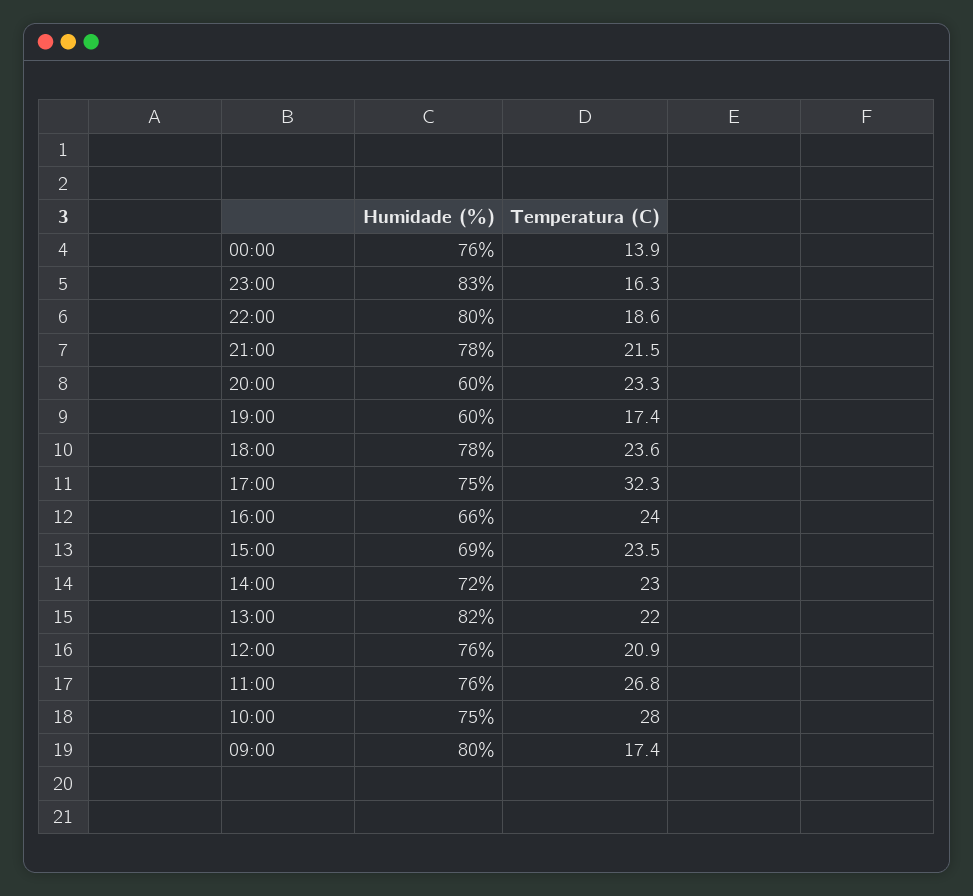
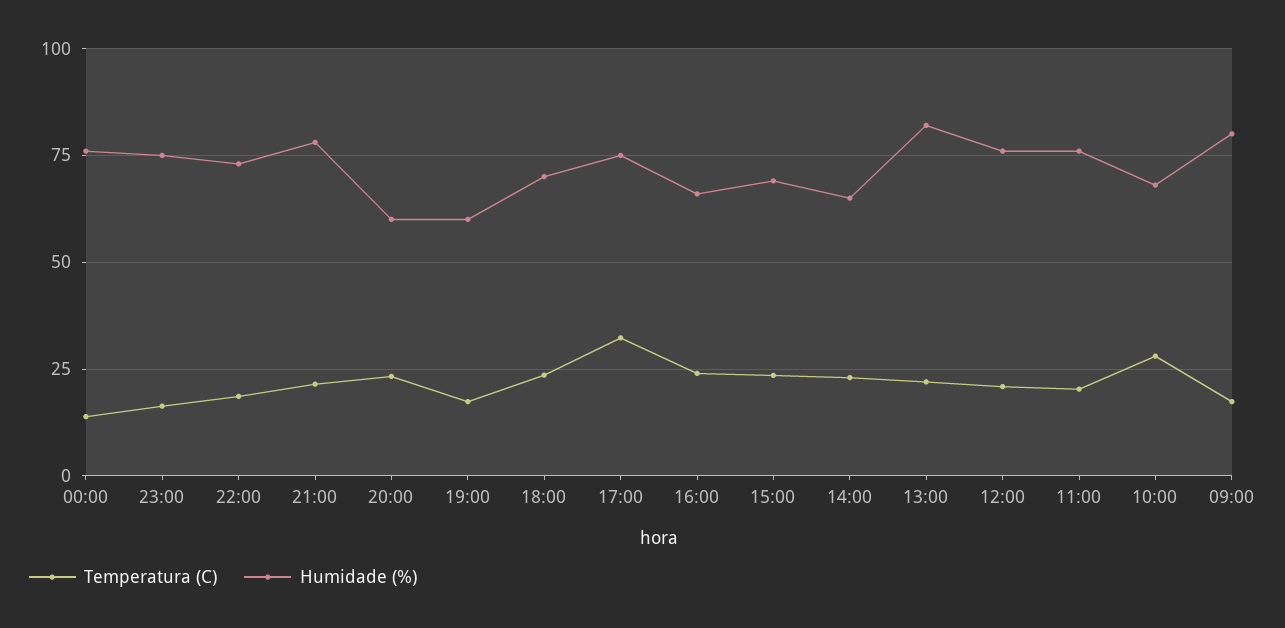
Humidade (%), 23:00: 83 -> 75
Humidade (%), 22:00: 80 -> 72.5
Humidade (%), 18:00: 78 -> 70
Humidade (%), 14:00: 72 -> 65
Temperatura (C), 11:00: 26.8 -> 20
Humidade (%), 10:00: 75 -> 67.5

